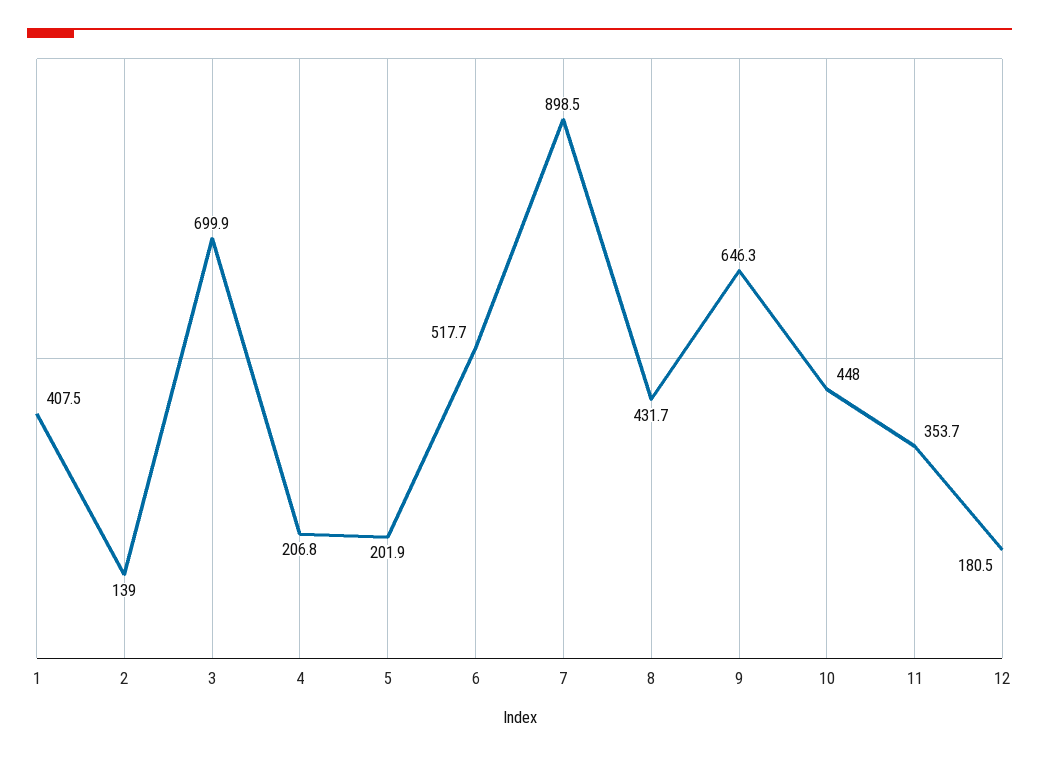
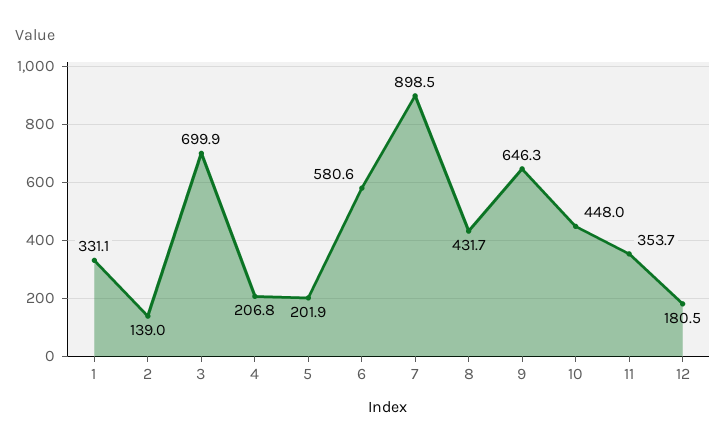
1: 407.5 -> 331.1
6: 517.7 -> 580.6

